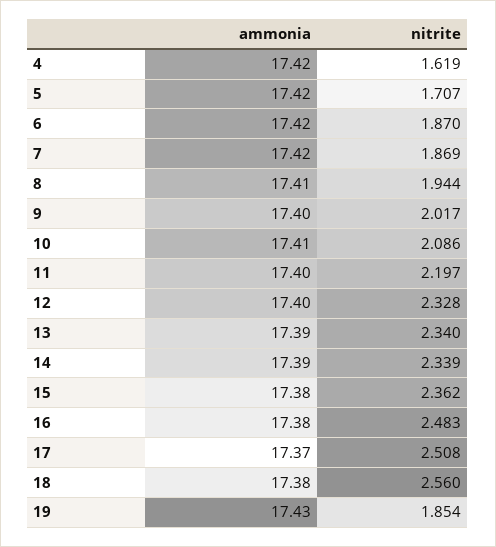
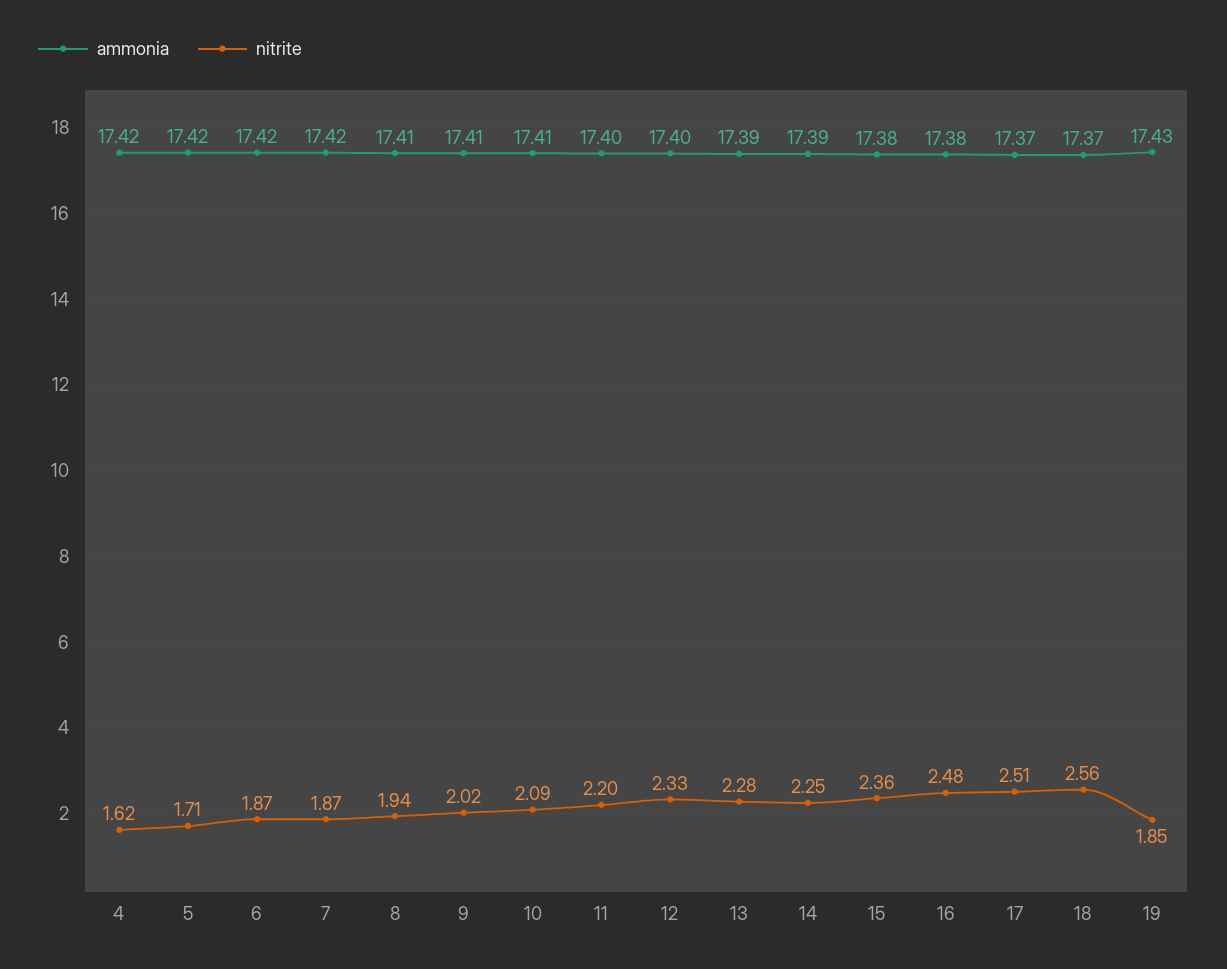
ammonia, 9: 17.4 -> 17.41
nitrite, 13: 2.34 -> 2.28
nitrite, 14: 2.339 -> 2.25
ammonia, 18: 17.38 -> 17.37

